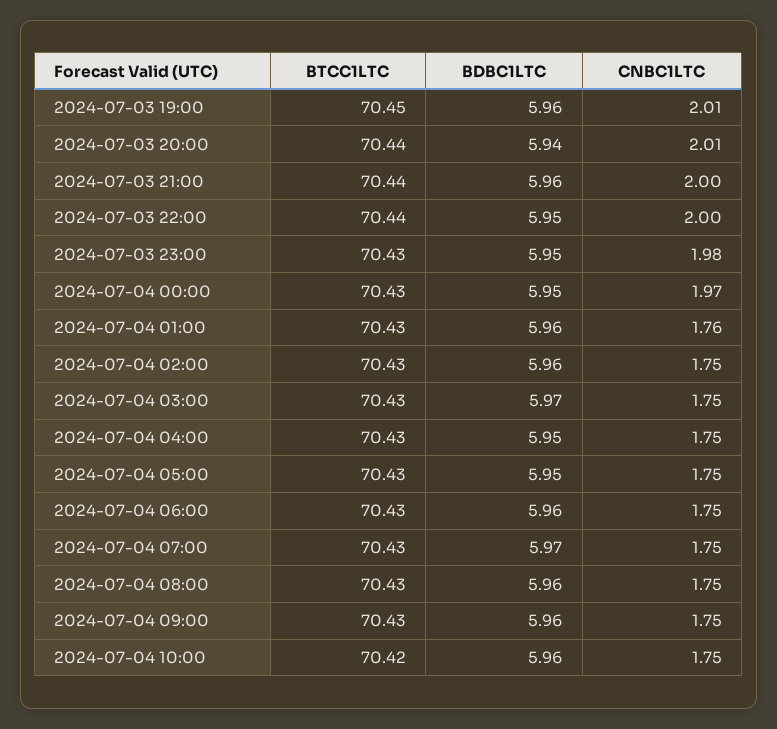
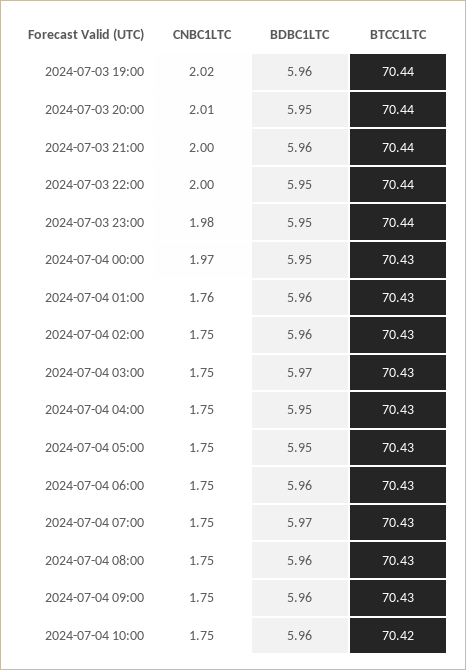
BTCC1LTC, 2024-07-03 19:00: 70.45 -> 70.44
CNBC1LTC, 2024-07-03 19:00: 2.01 -> 2.02
BDBC1LTC, 2024-07-03 20:00: 5.94 -> 5.95
BTCC1LTC, 2024-07-03 23:00: 70.43 -> 70.44

